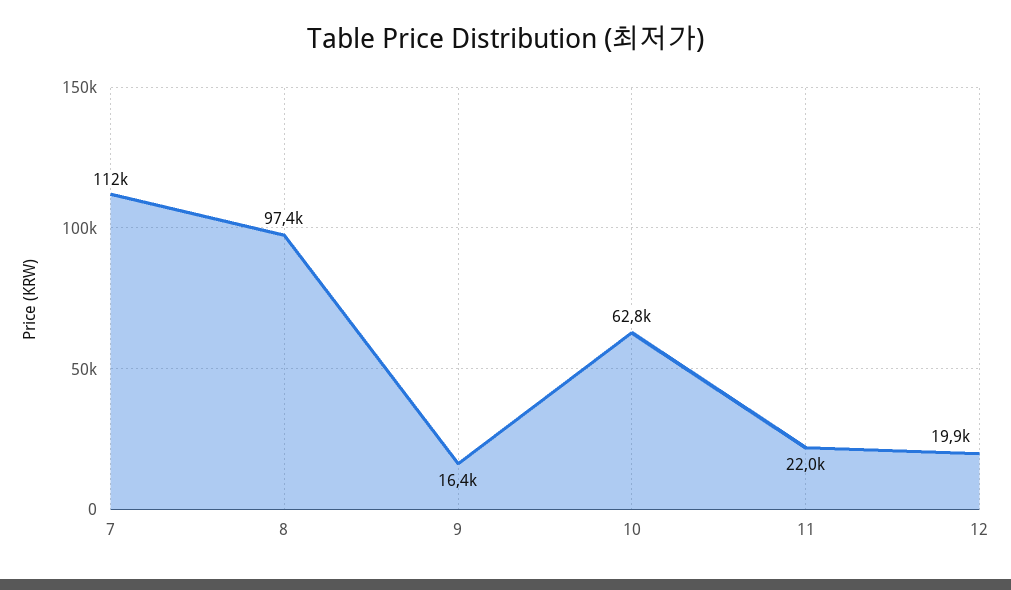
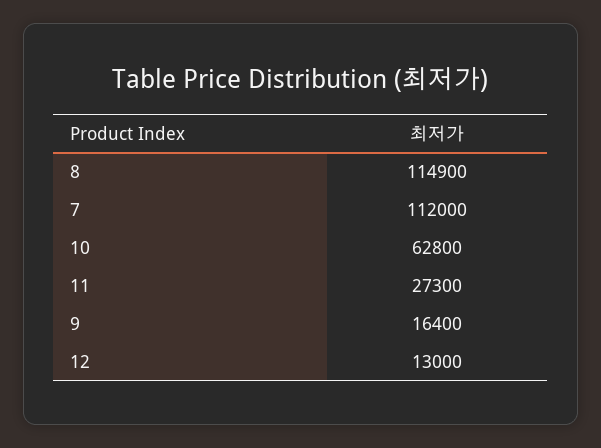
8: 97400 -> 114900
11: 22000 -> 27300
12: 19900 -> 13000

